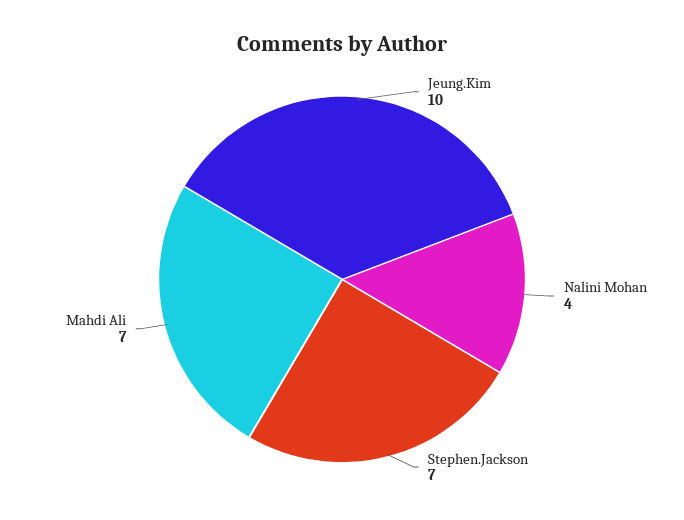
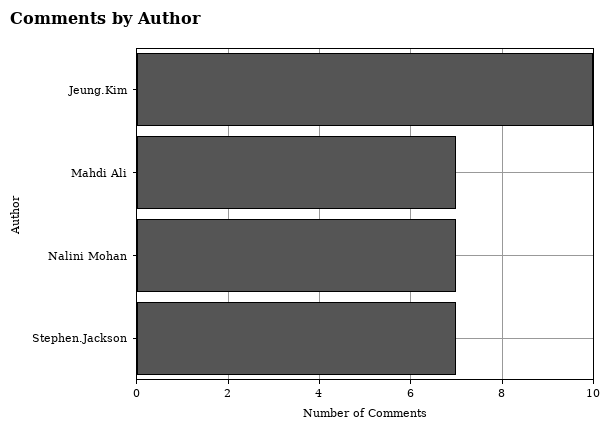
Nalini Mohan: 4 -> 7

